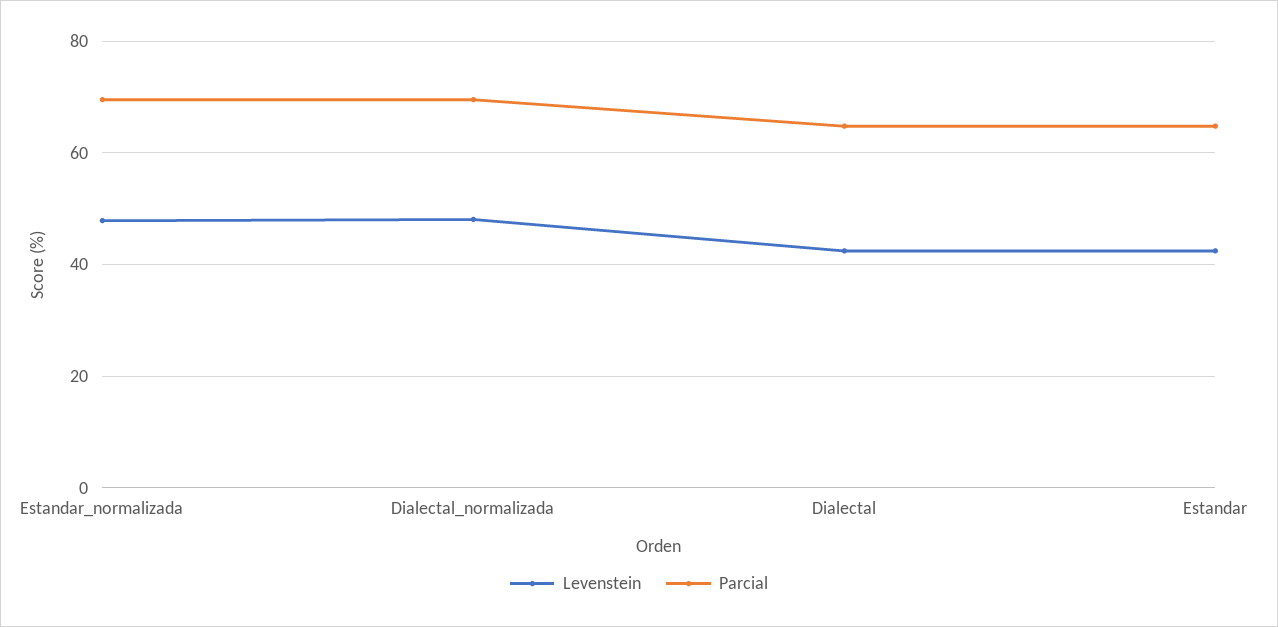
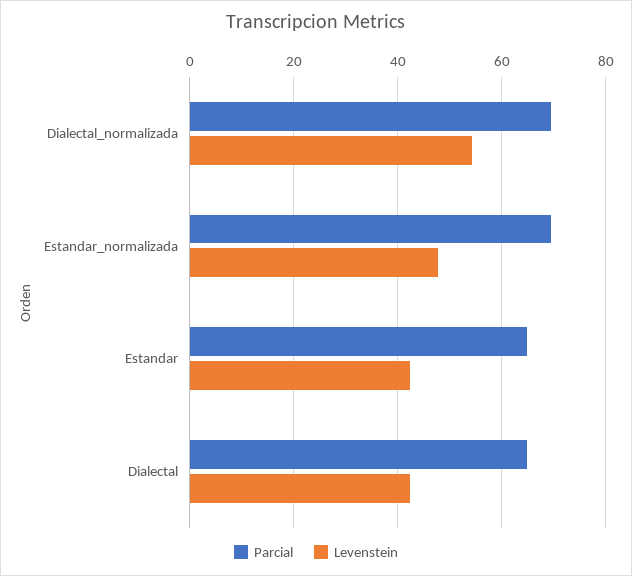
Levenstein, Dialectal_normalizada: 48 -> 54

